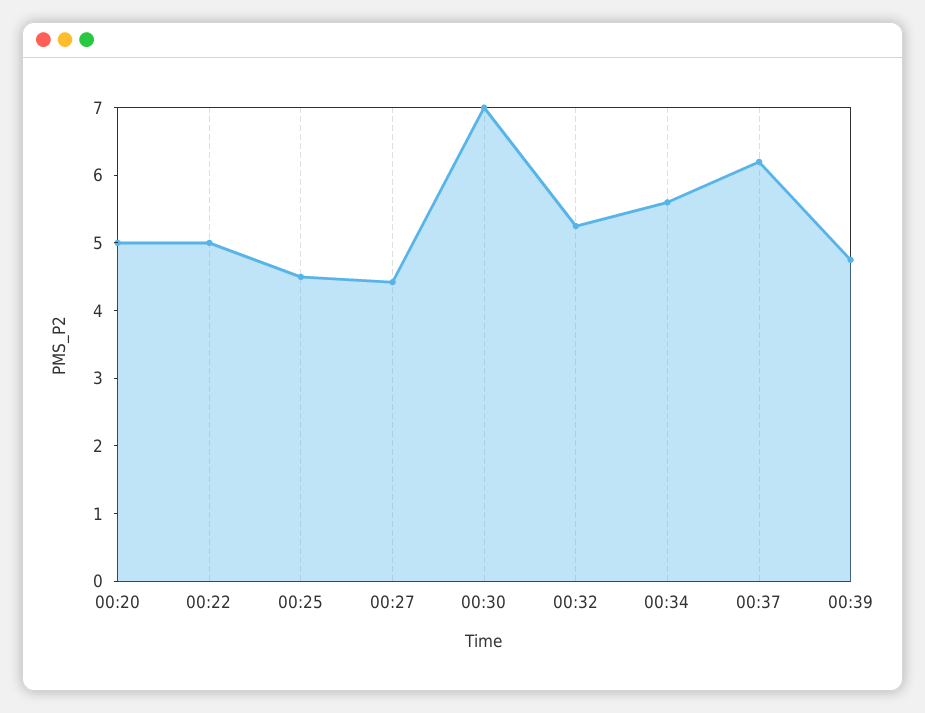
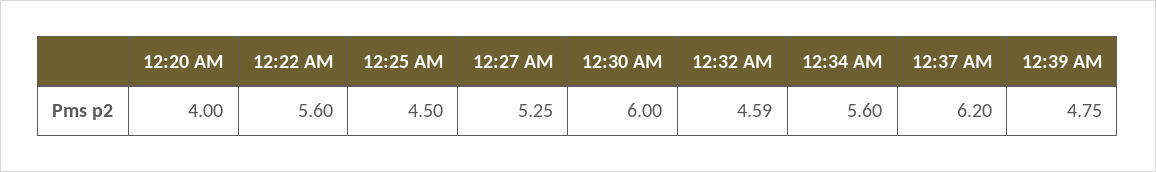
00:20: 5 -> 4
00:22: 5 -> 5.6
00:27: 4.4 -> 5.25
00:30: 7 -> 6
00:32: 5.2 -> 4.59

